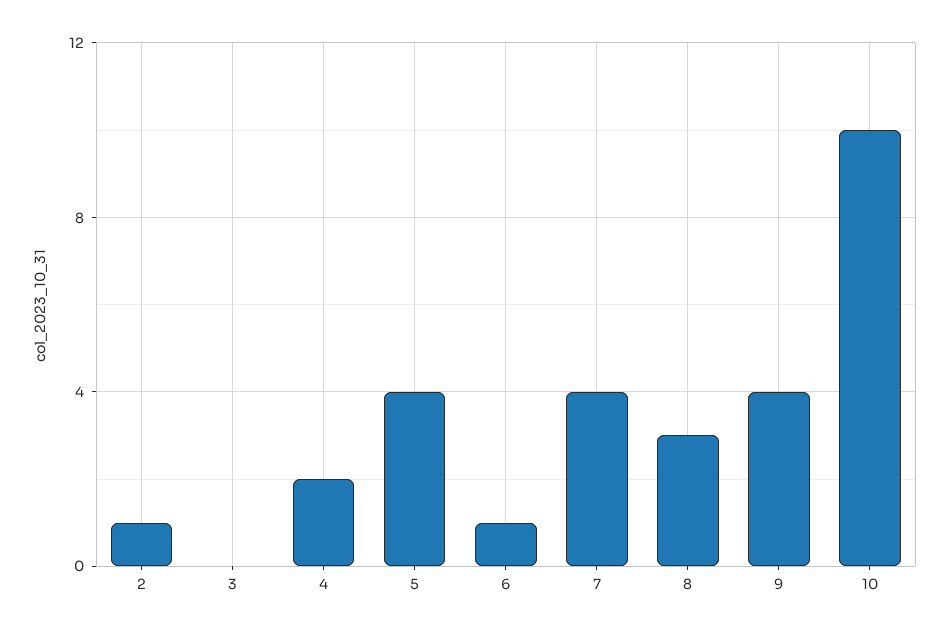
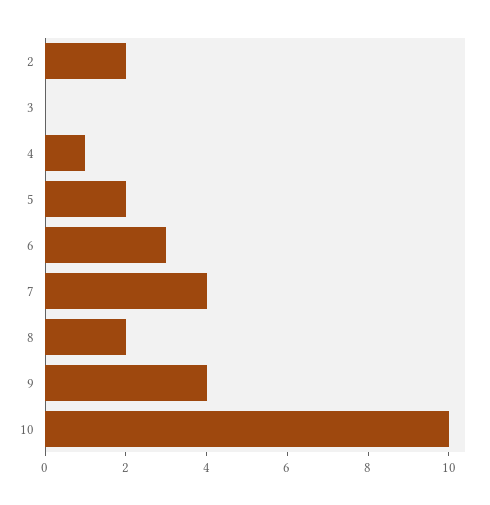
2: 1 -> 2
4: 2 -> 1
5: 4 -> 2
6: 1 -> 3
8: 3 -> 2

